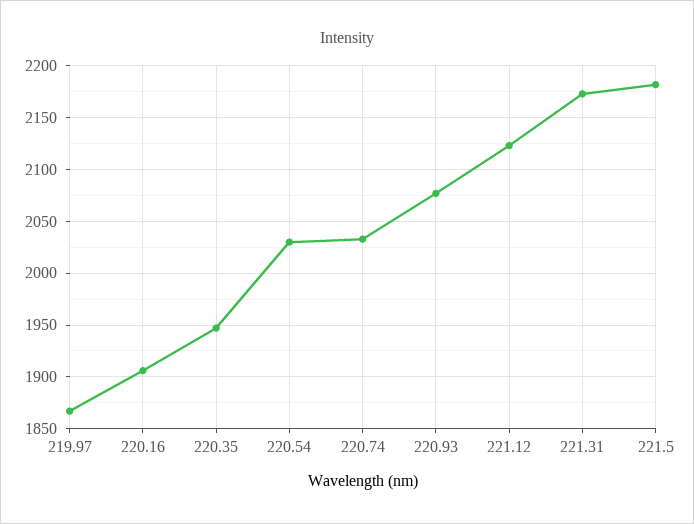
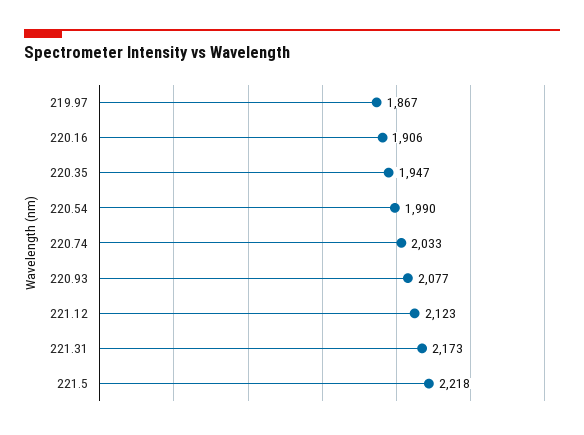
220.54: 2030 -> 1990
221.5: 2180 -> 2218

